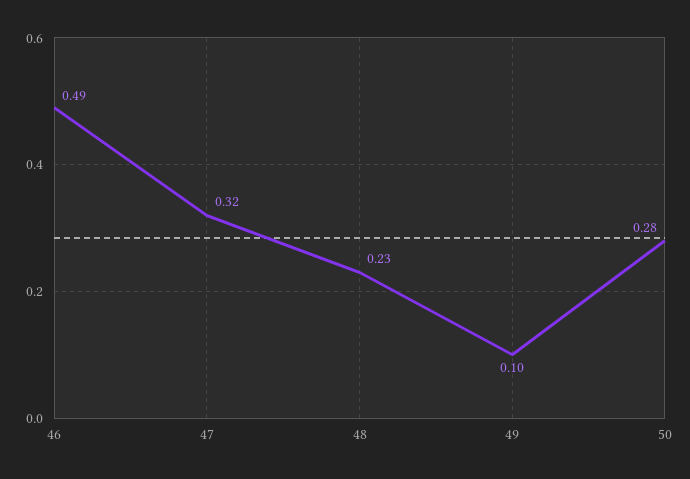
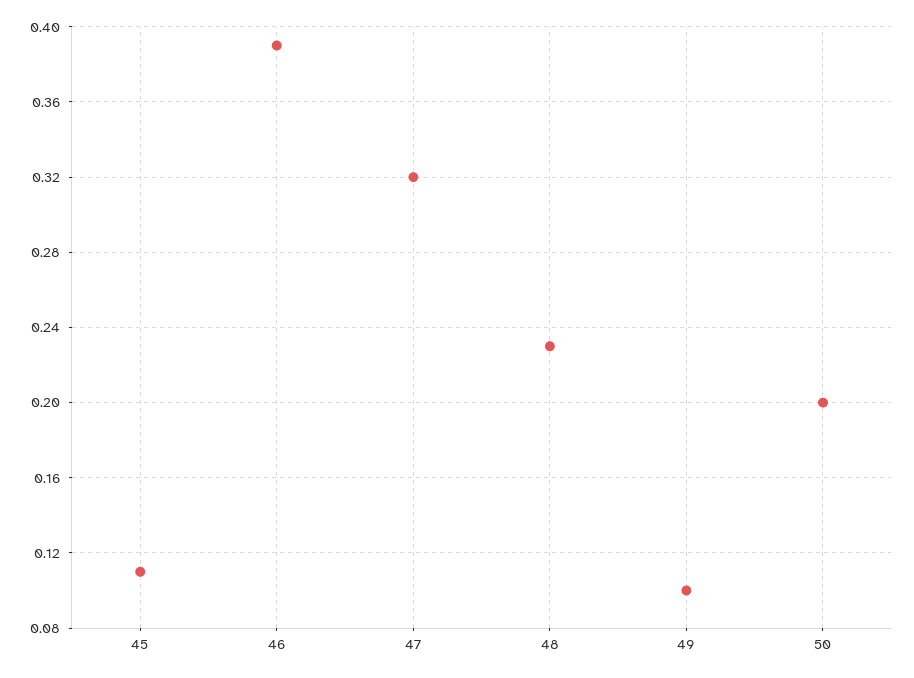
46: 0.49 -> 0.39
50: 0.28 -> 0.2
45: none -> 0.11

